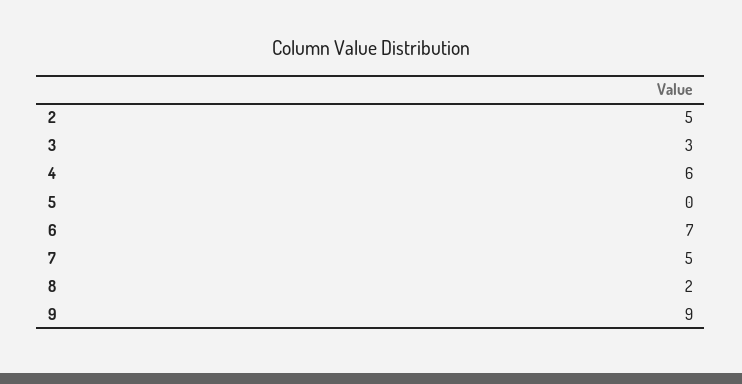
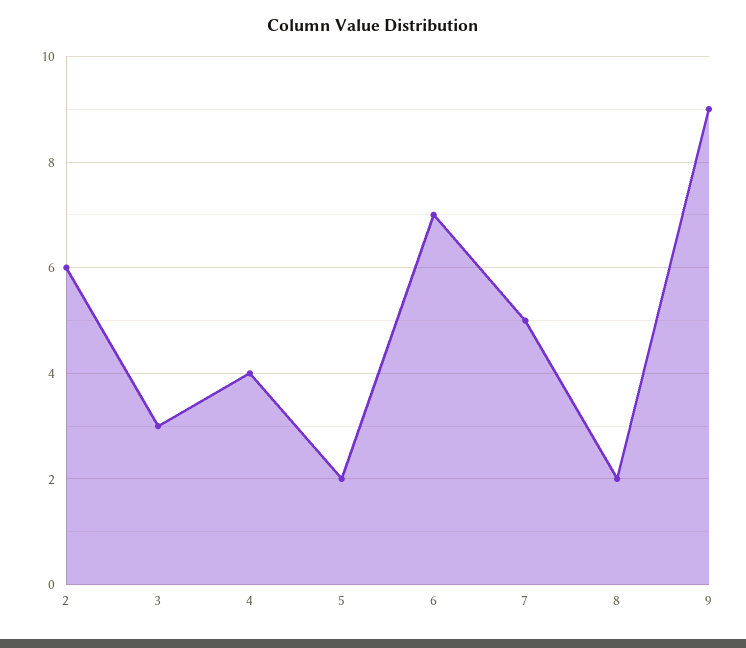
2: 5 -> 6
4: 6 -> 4
5: 0 -> 2

